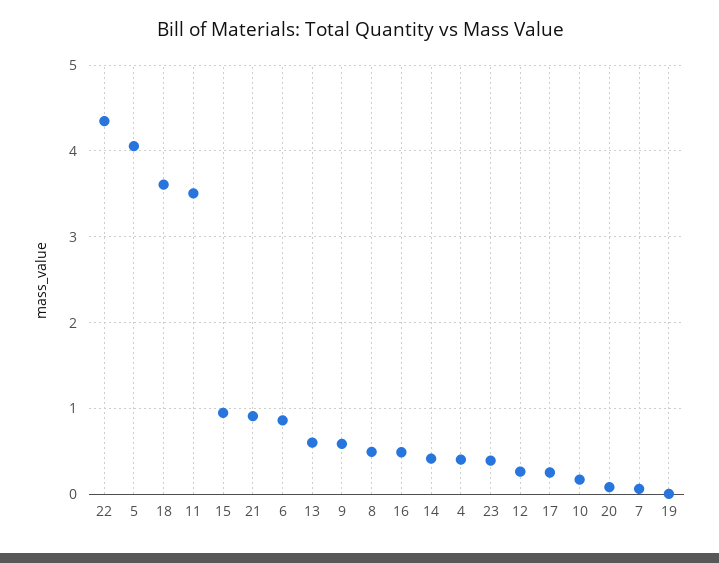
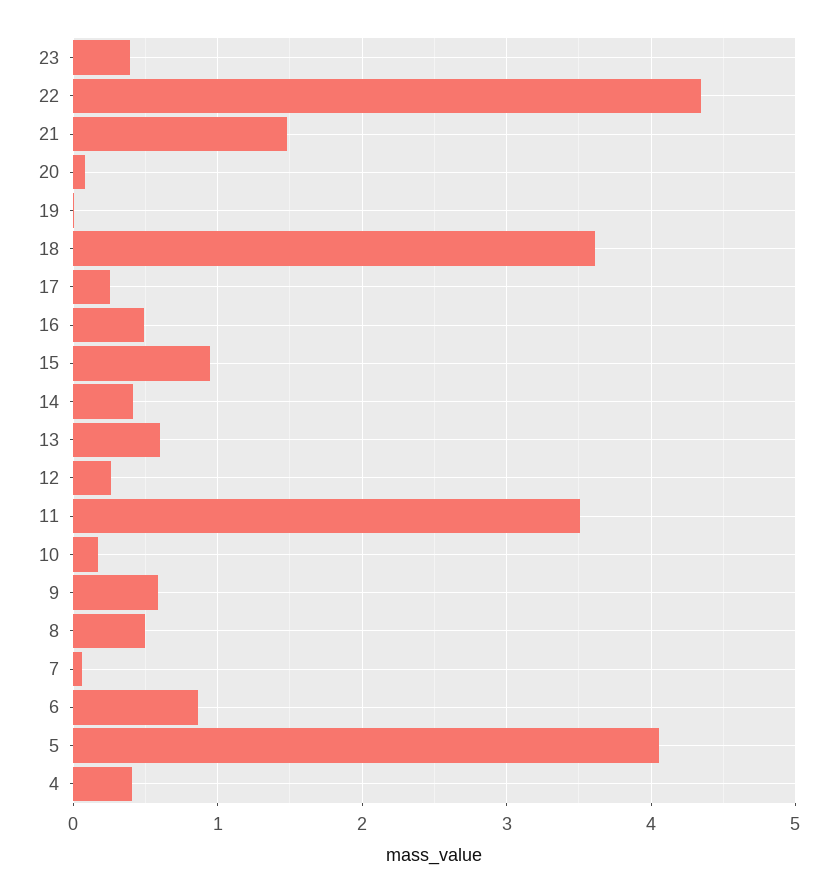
21: 0.9 -> 1.5

